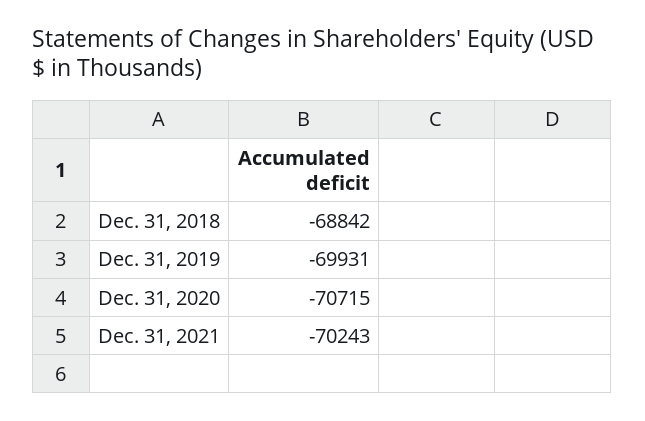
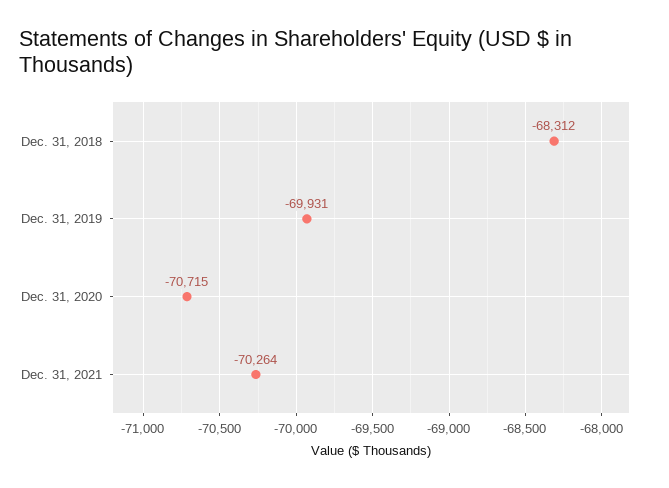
Dec. 31, 2018: -68842 -> -68312
Dec. 31, 2021: -70243 -> -70264

